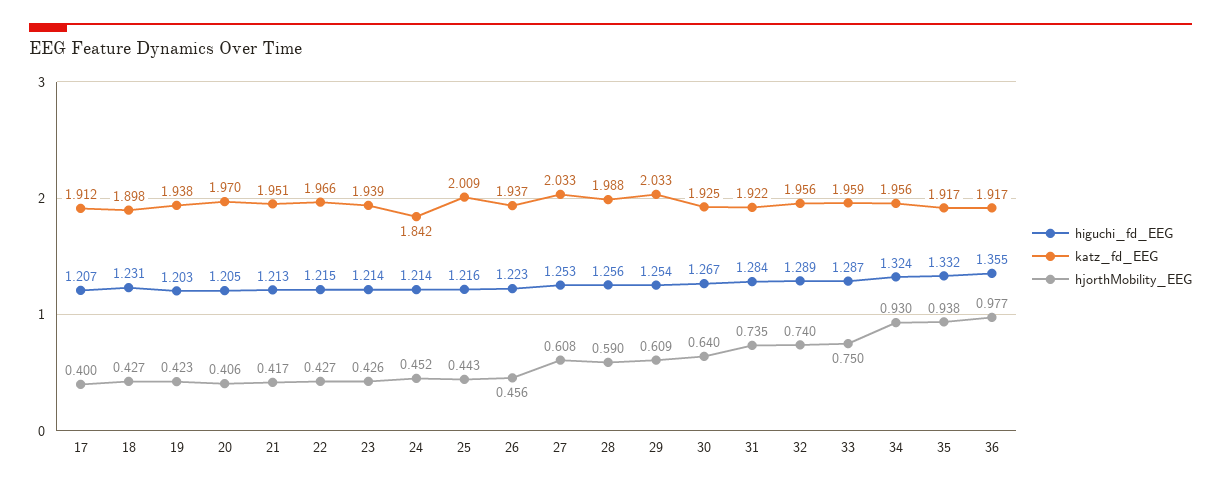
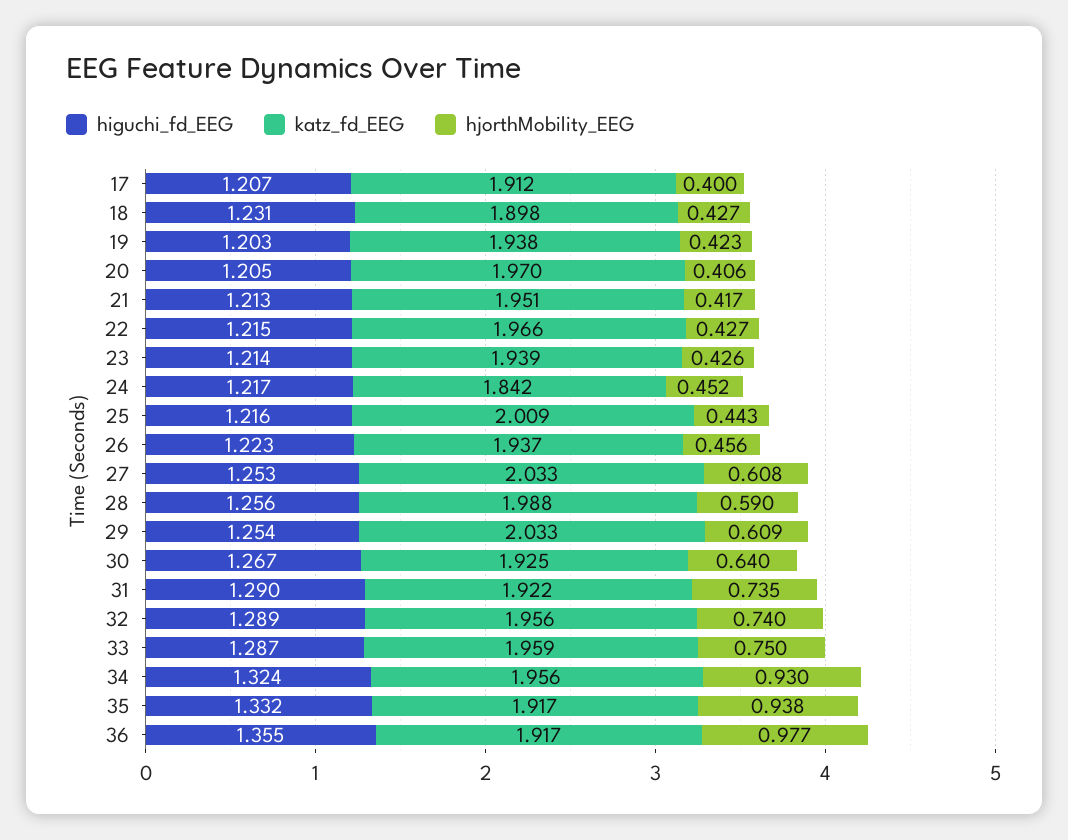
higuchi_fd_EEG, 24: 1.214 -> 1.217
higuchi_fd_EEG, 31: 1.284 -> 1.29

